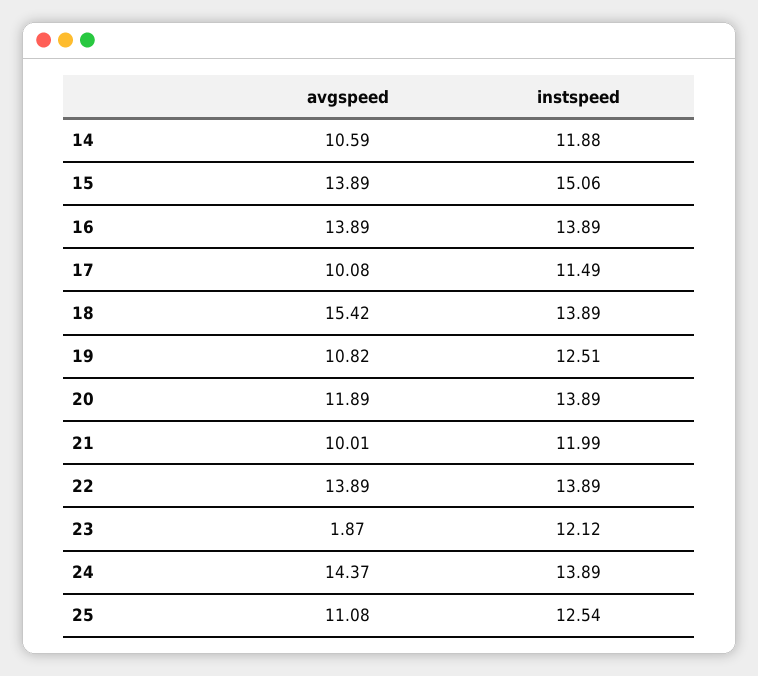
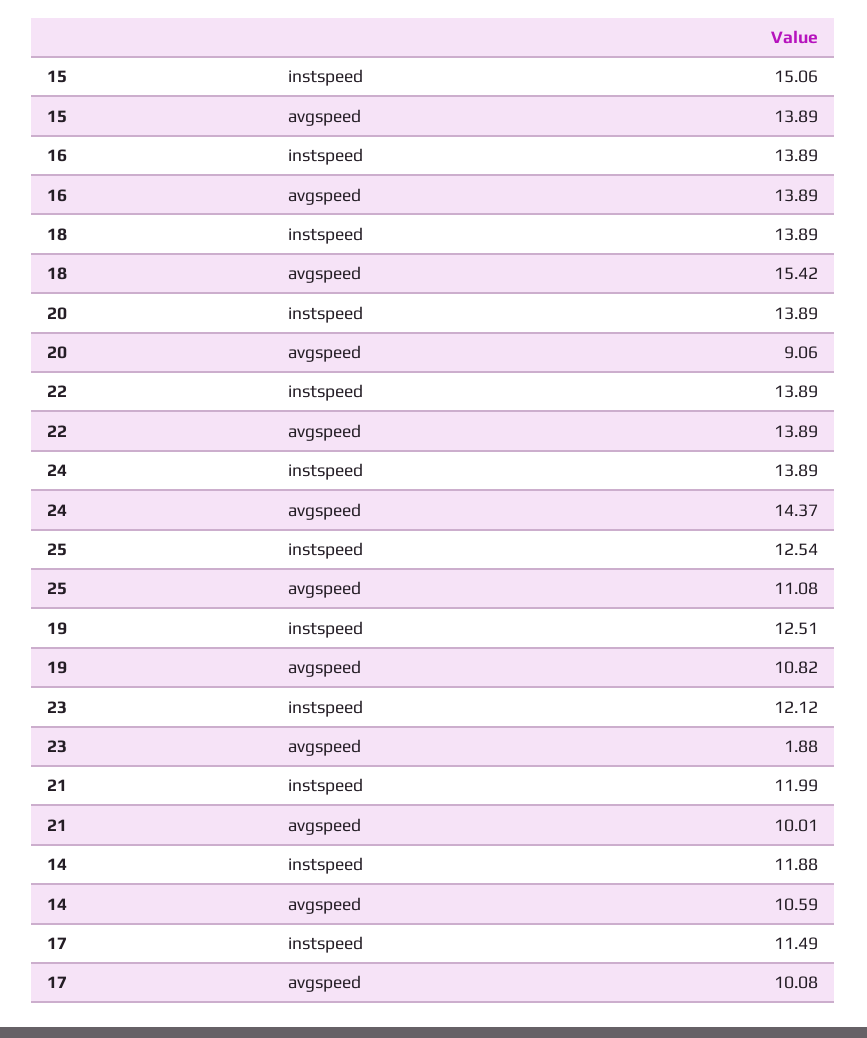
avgspeed, 20: 11.89 -> 9.06
avgspeed, 23: 1.87 -> 1.88

